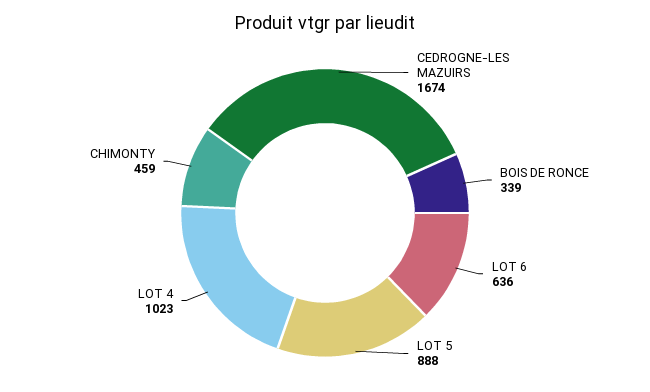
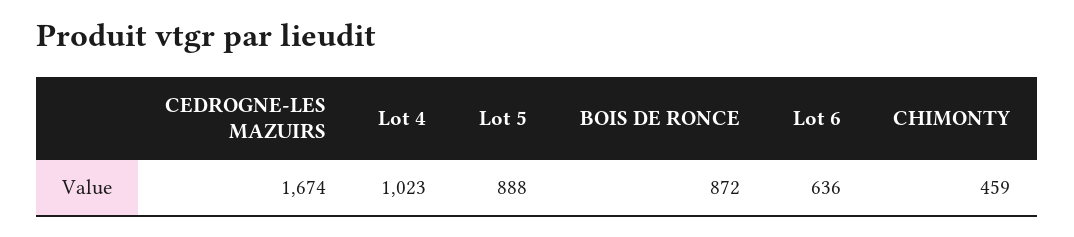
BOIS DE RONCE: 339 -> 872

